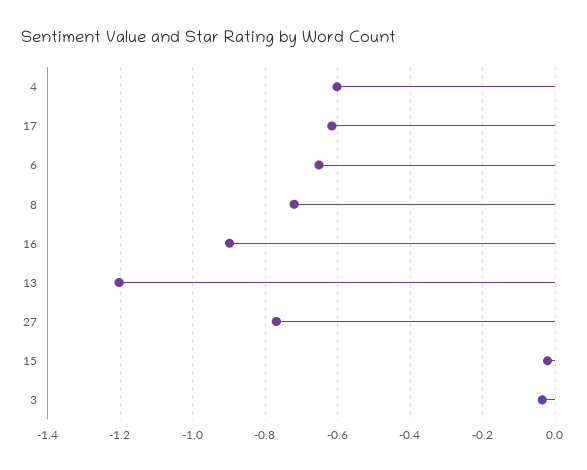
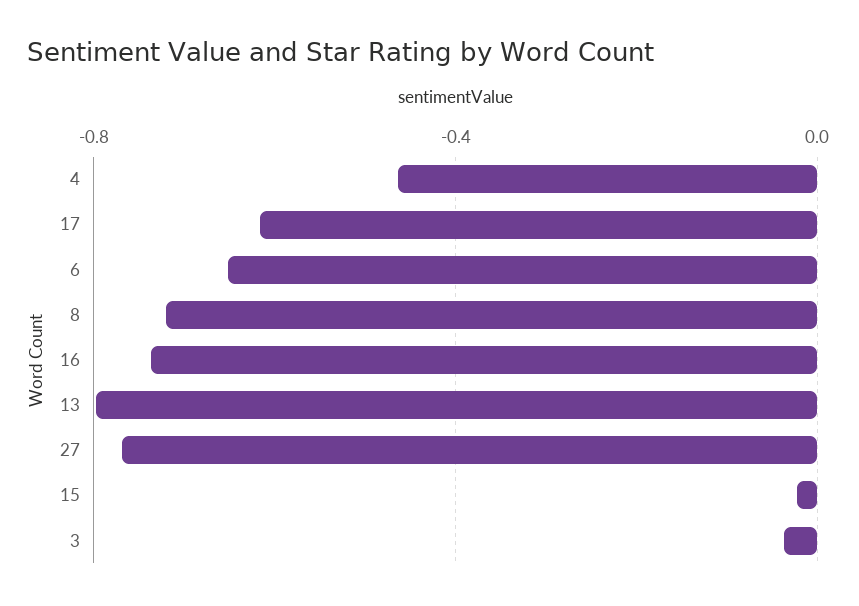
4: -0.6 -> -0.45
16: -0.9 -> -0.75
13: -1.2 -> -0.8

